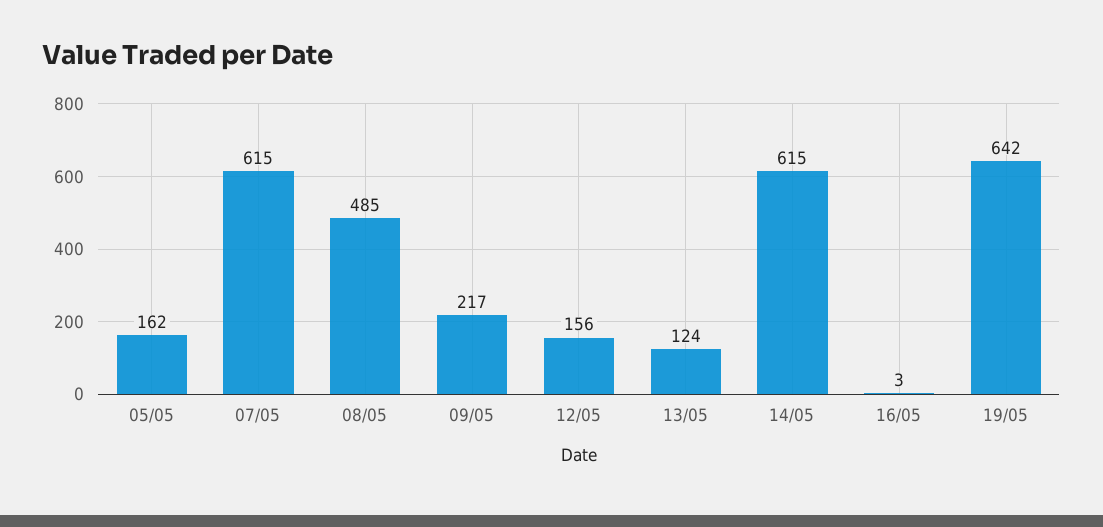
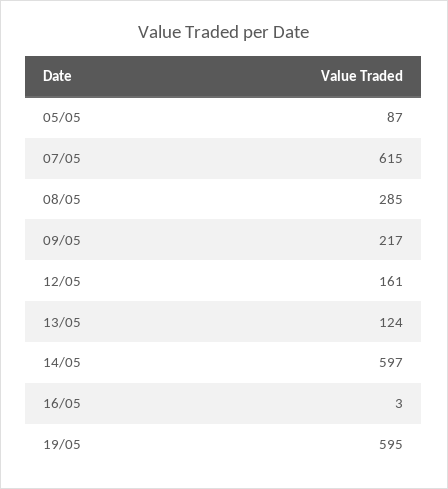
05/05: 162 -> 87
08/05: 485 -> 285
12/05: 156 -> 161
14/05: 615 -> 597
19/05: 642 -> 595

